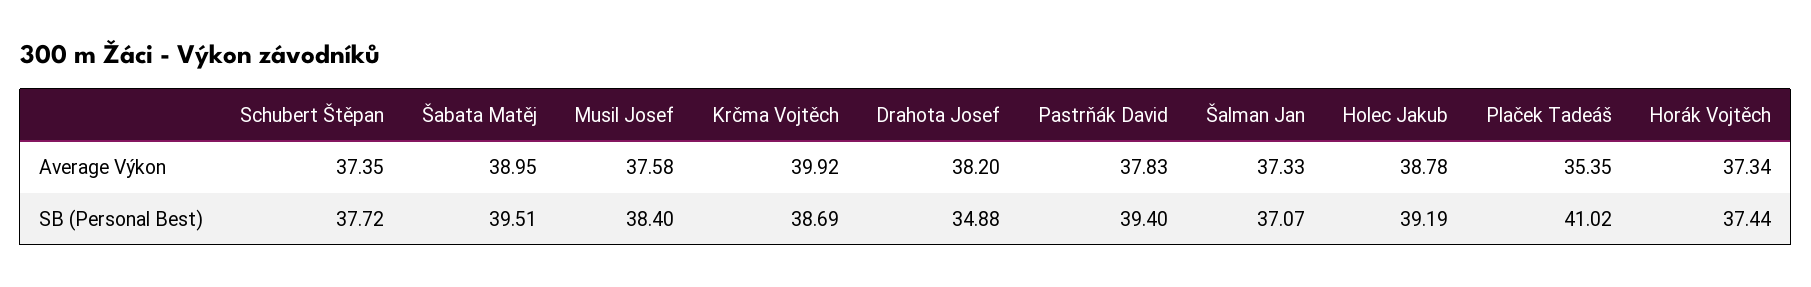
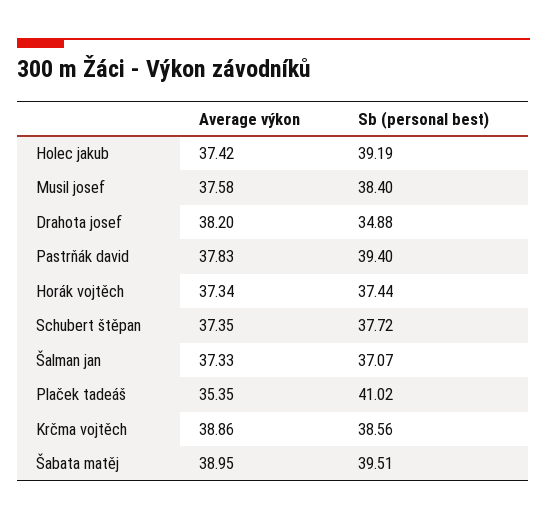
Krčma Vojtěch, Average Výkon: 39.92 -> 38.86
Holec Jakub, Average Výkon: 38.78 -> 37.42
Krčma Vojtěch, SB (Personal Best): 38.69 -> 38.56

